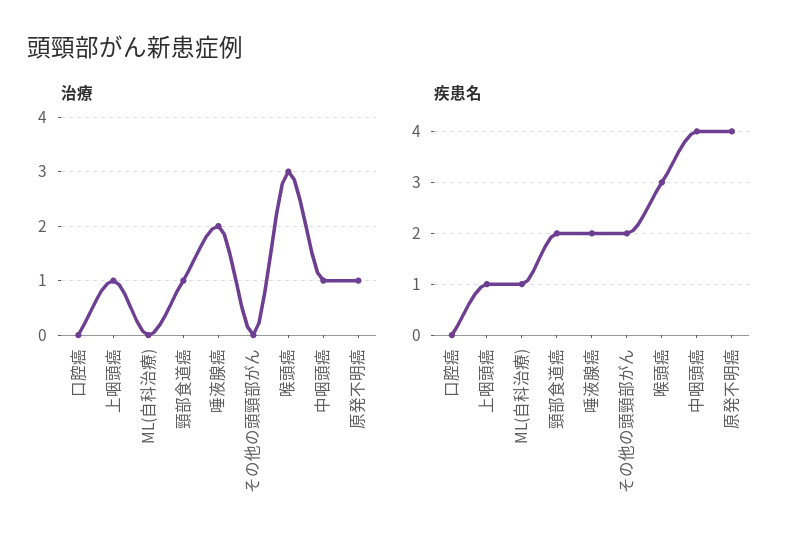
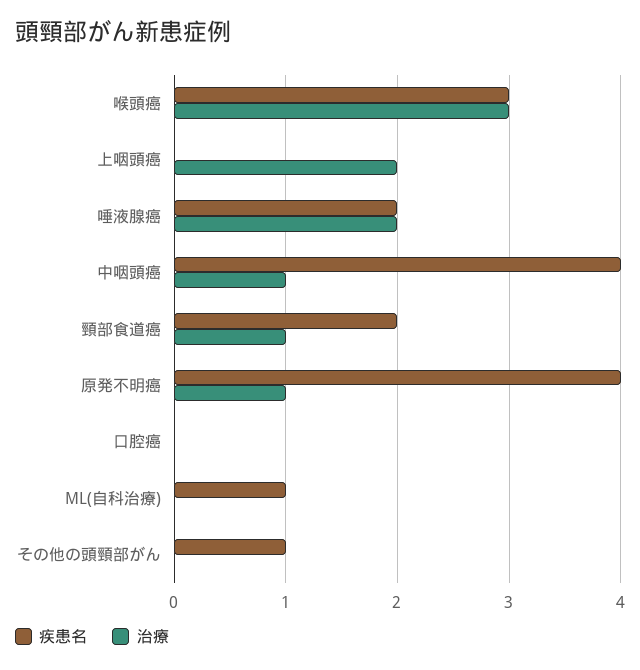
治療, 上咽頭癌: 1 -> 2
疾患名, 上咽頭癌: 1 -> 0
疾患名, その他の頭頸部がん: 2 -> 1

